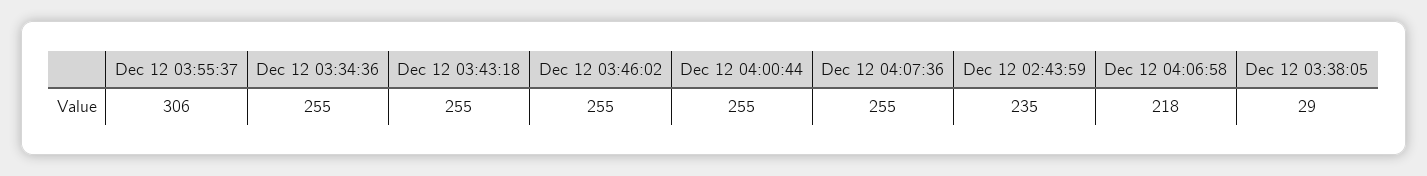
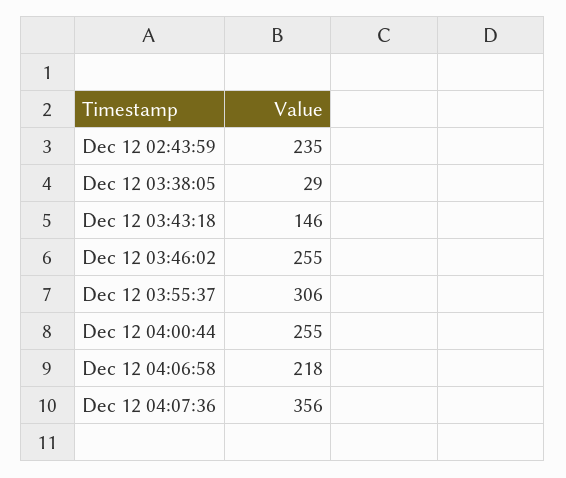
Dec 12 03:34:36: 255 -> none
Dec 12 03:43:18: 255 -> 146
Dec 12 04:07:36: 255 -> 356

